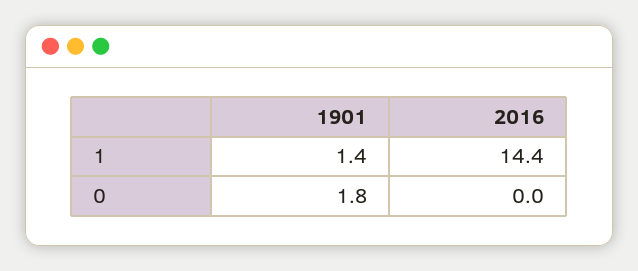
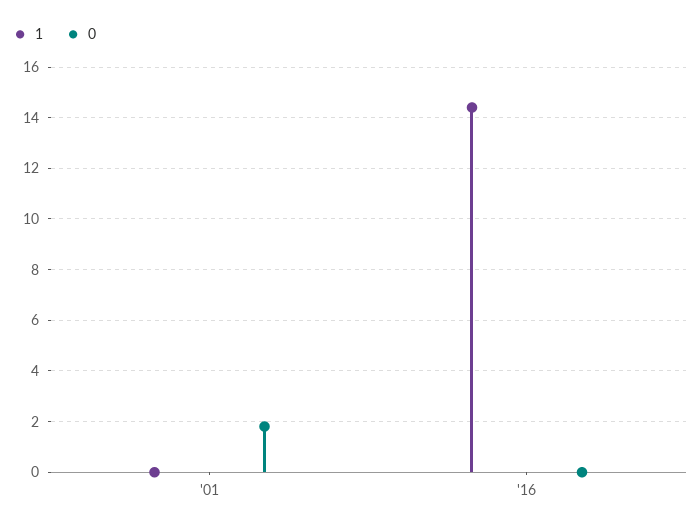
1, 1901: 1.4 -> 0

